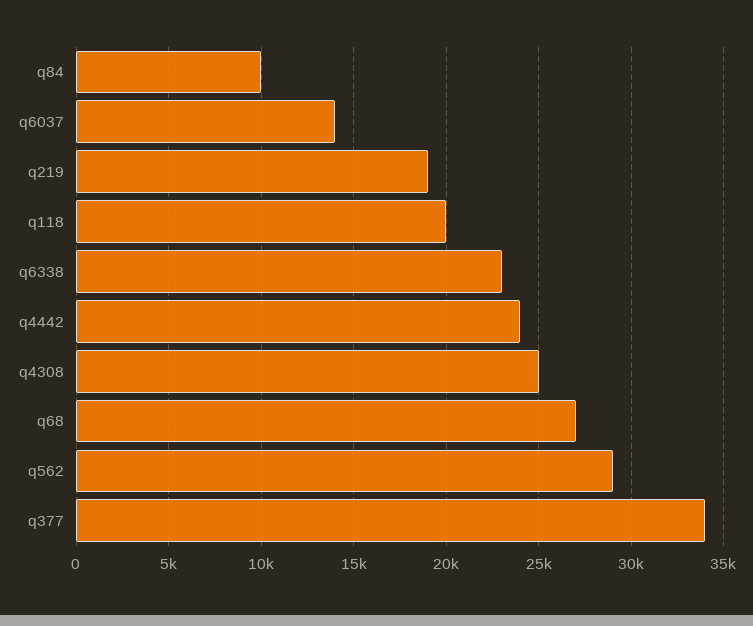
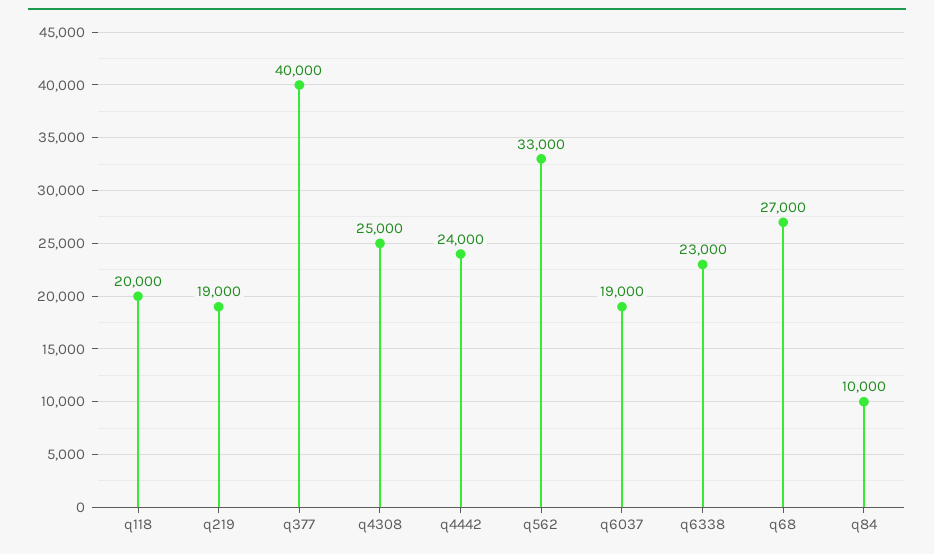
q6037: 14000 -> 19000
q562: 29000 -> 33000
q377: 34000 -> 40000

